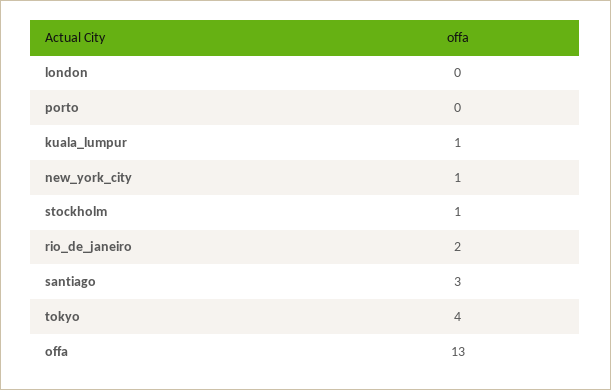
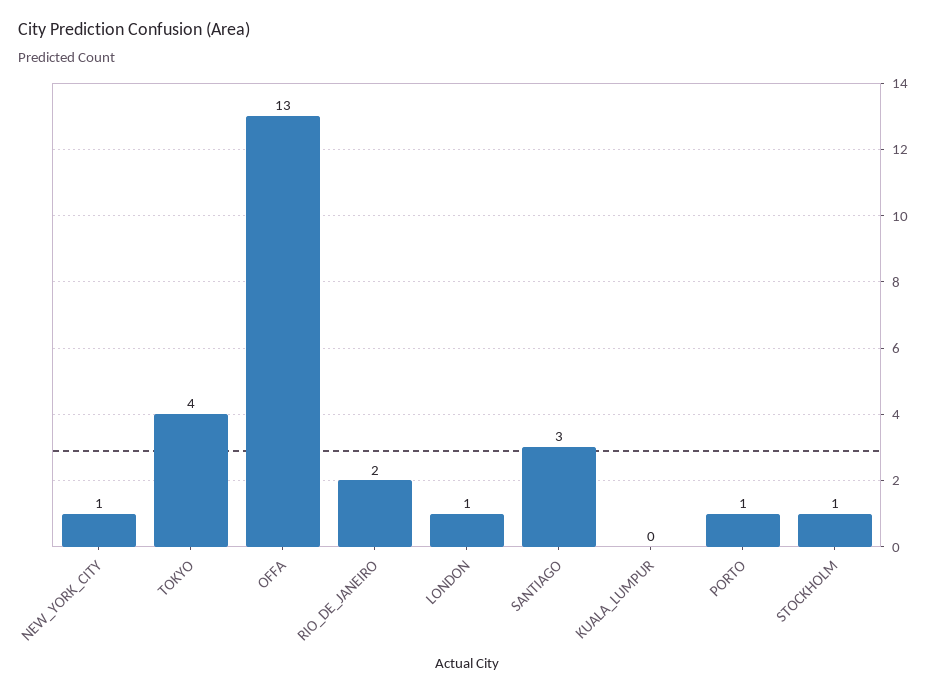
london: 0 -> 1
porto: 0 -> 1
kuala_lumpur: 1 -> 0

